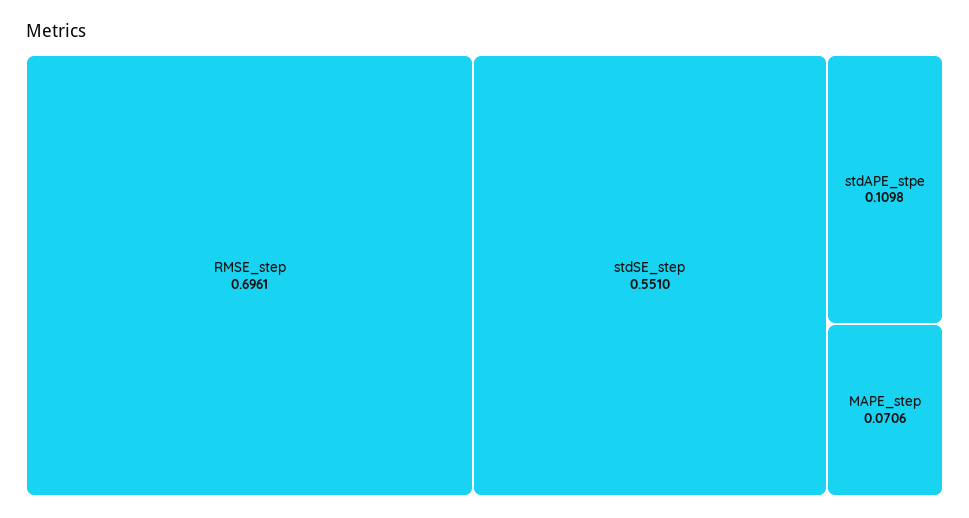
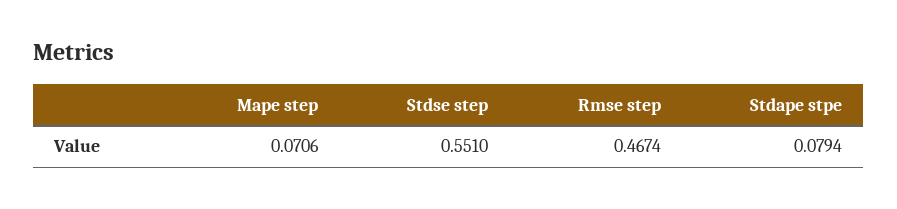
RMSE_step: 0.6961 -> 0.4674
stdAPE_stpe: 0.1098 -> 0.0794

